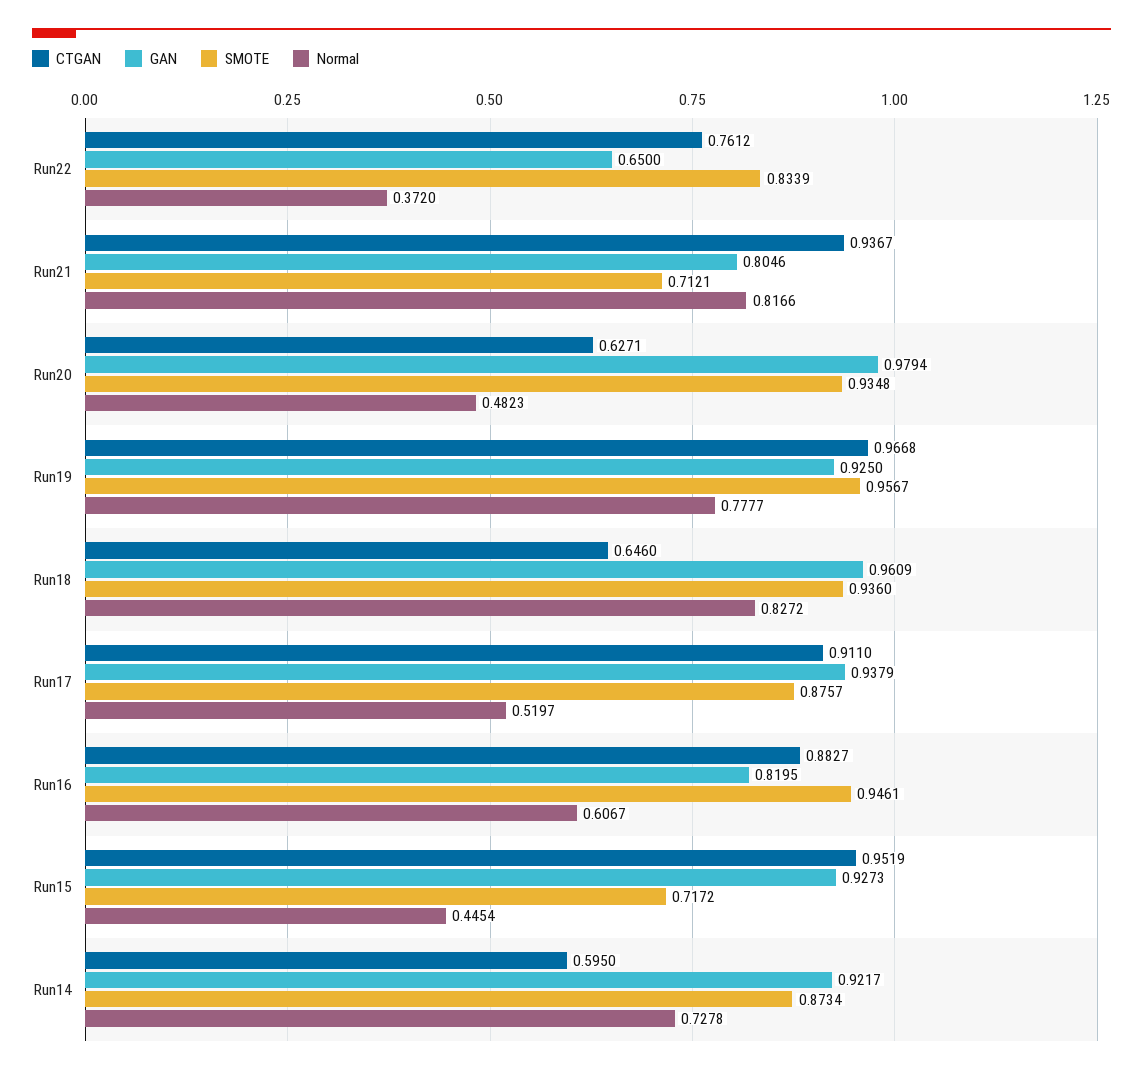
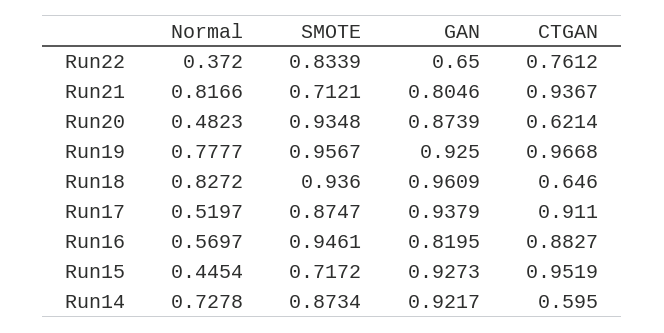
CTGAN, Run20: 0.6271 -> 0.6214
GAN, Run20: 0.9794 -> 0.8739
SMOTE, Run17: 0.8757 -> 0.8747
Normal, Run16: 0.6067 -> 0.5697

